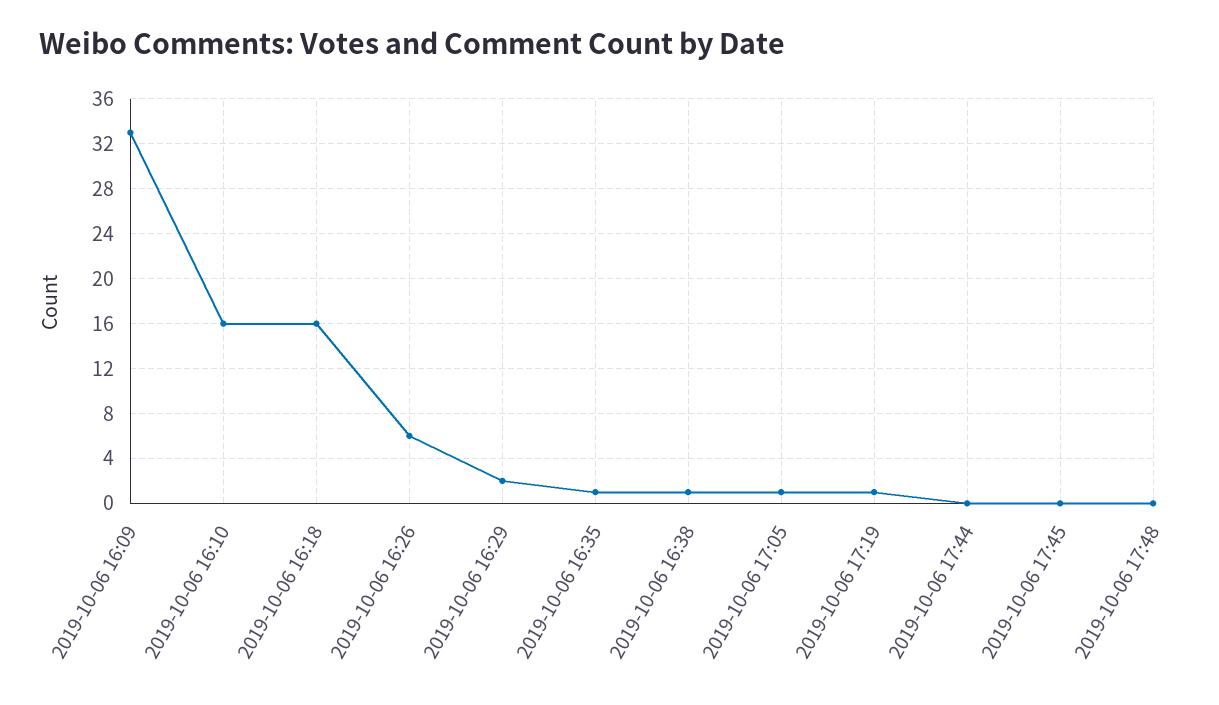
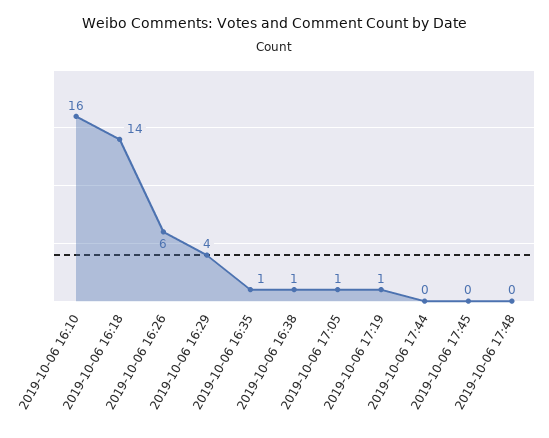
2019-10-06 16:09: 33 -> none
2019-10-06 16:18: 16 -> 14
2019-10-06 16:29: 2 -> 4

